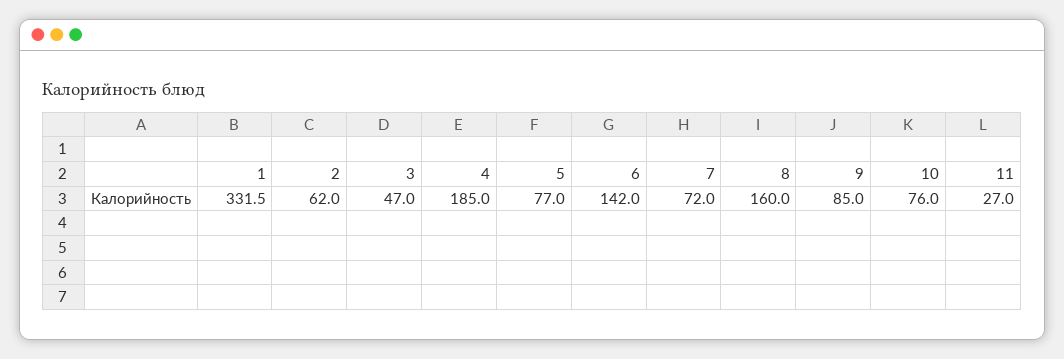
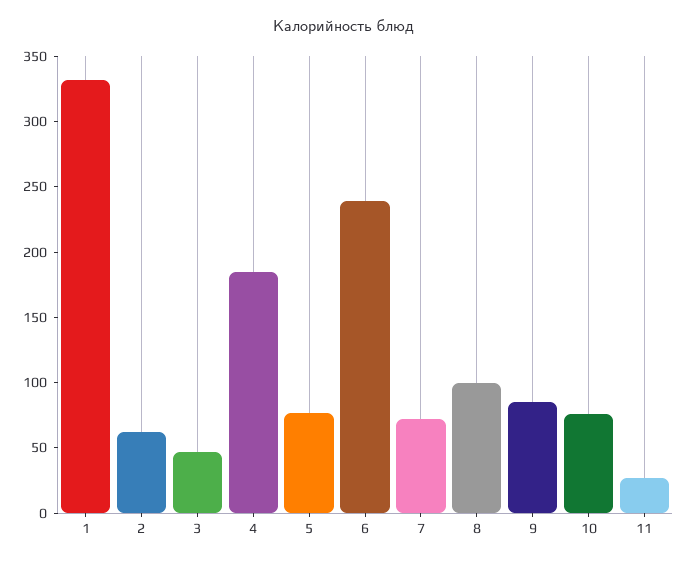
6: 142 -> 240
8: 160 -> 100

